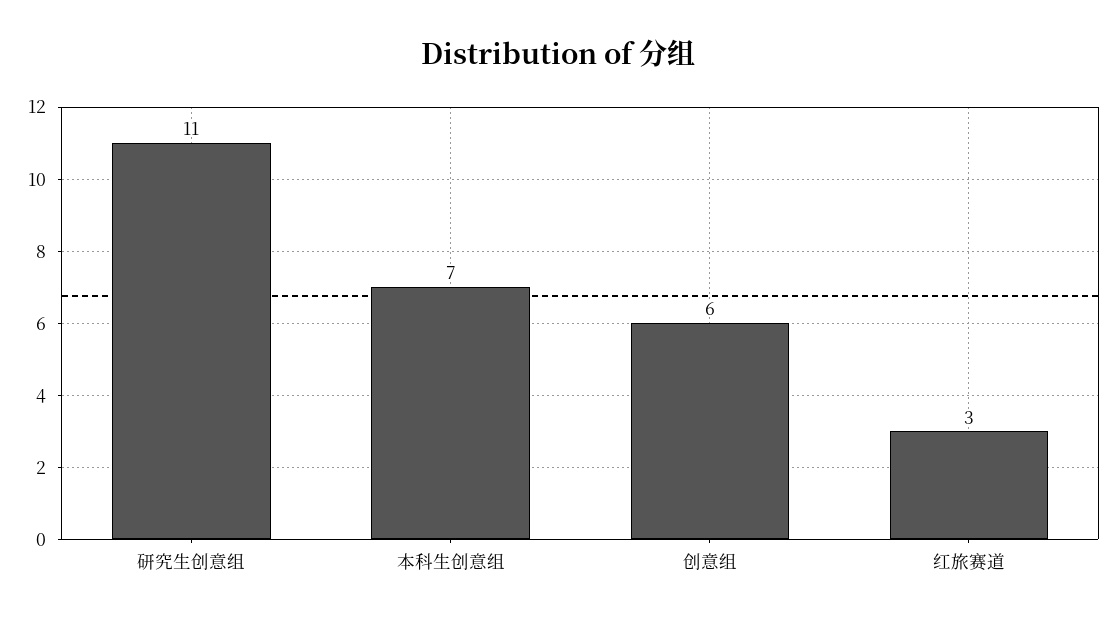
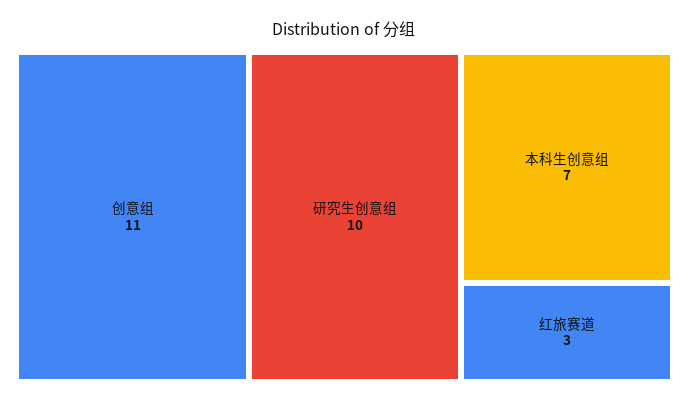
研究生创意组: 11 -> 10
创意组: 6 -> 11

